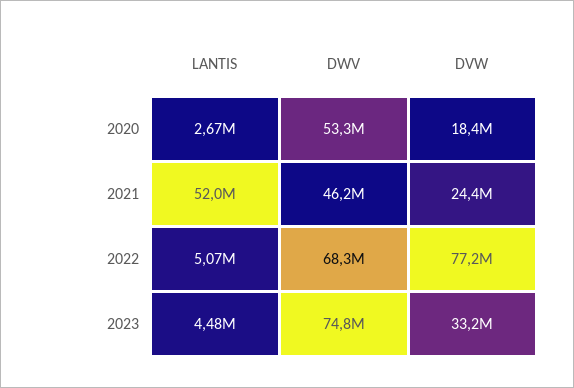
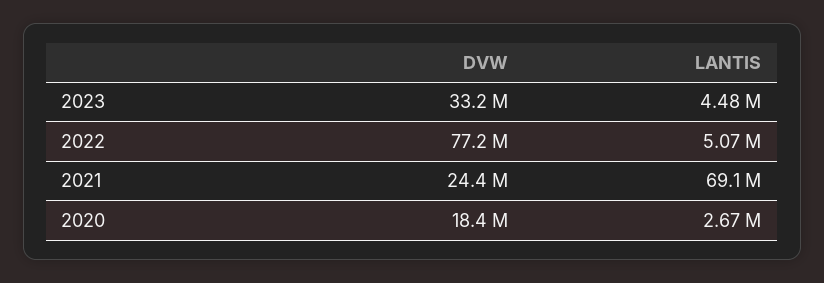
DWV, 2020: 53300000 -> none
LANTIS, 2021: 52000000 -> 69100000
DWV, 2021: 46200000 -> none
DWV, 2022: 68300000 -> none
DWV, 2023: 74800000 -> none

